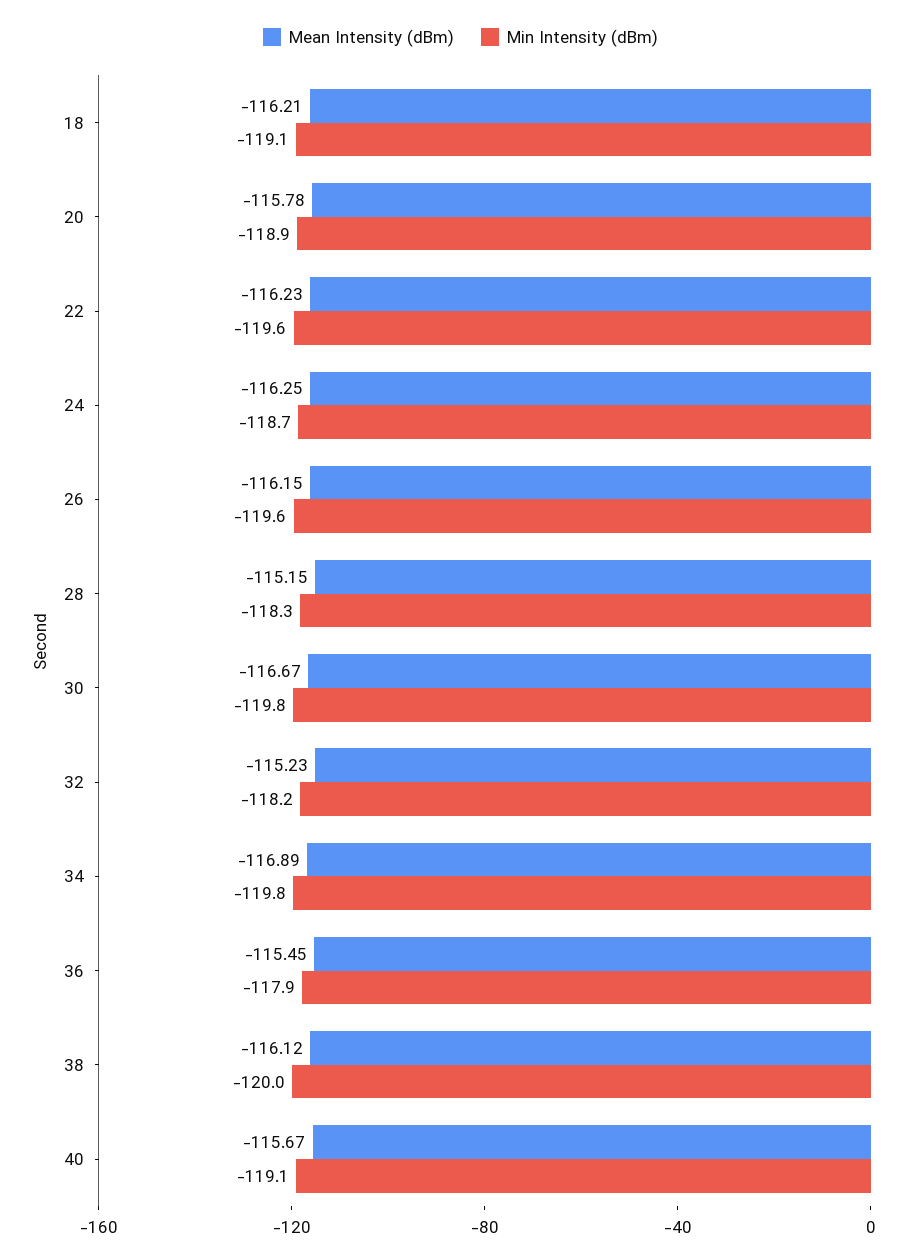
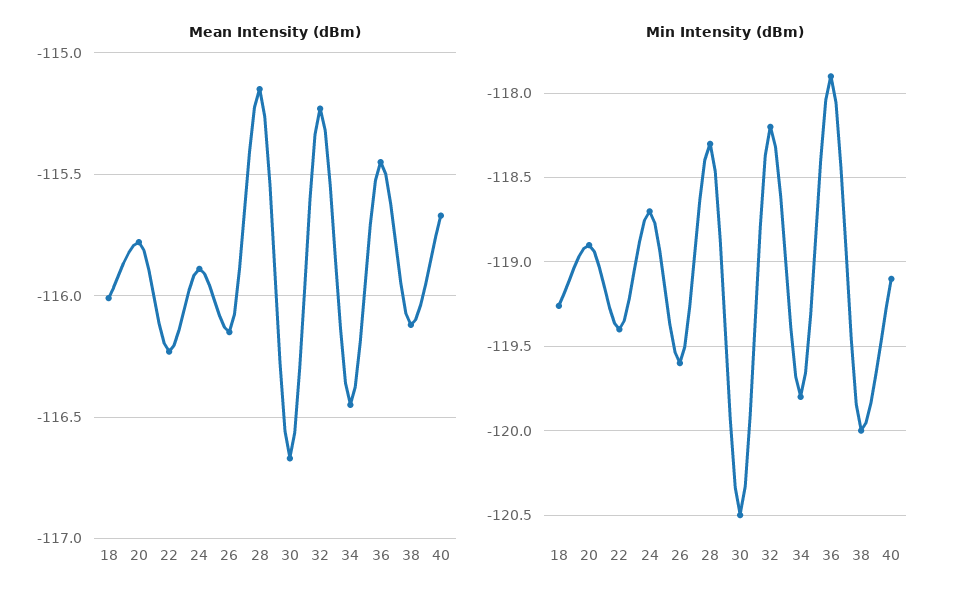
Mean Intensity (dBm), 18: -116.21 -> -116
Min Intensity (dBm), 18: -119.1 -> -119.25
Min Intensity (dBm), 22: -119.6 -> -119.4
Mean Intensity (dBm), 24: -116.25 -> -115.9
Min Intensity (dBm), 30: -119.8 -> -120.5
Mean Intensity (dBm), 34: -116.89 -> -116.45

